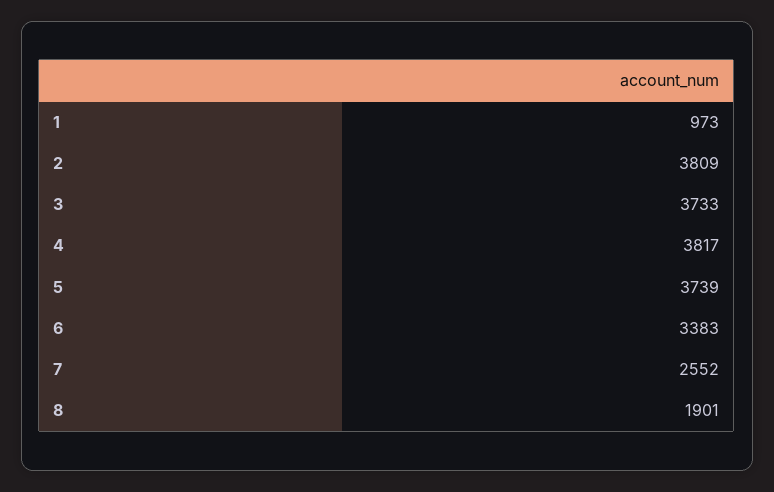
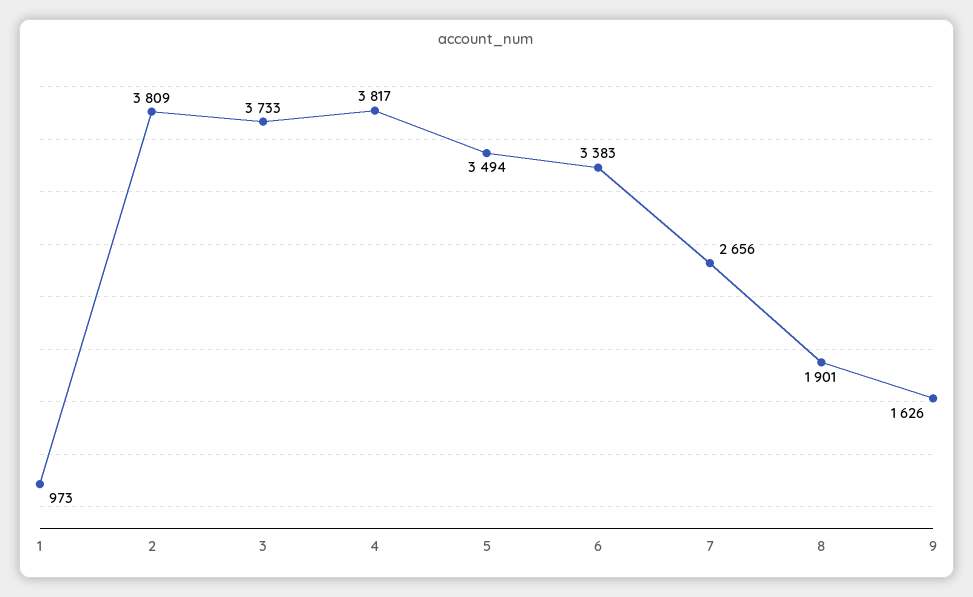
5: 3739 -> 3494
7: 2552 -> 2656
9: none -> 1626

